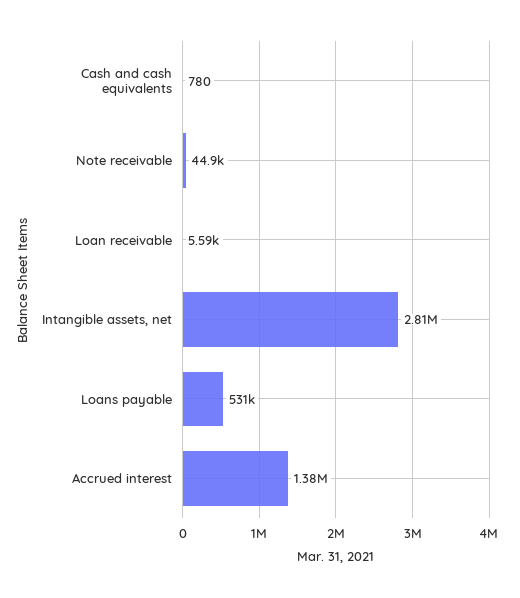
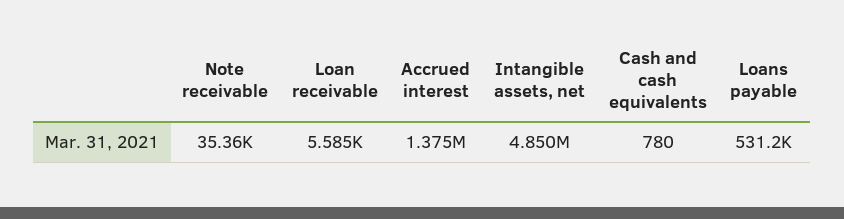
Note receivable: 44900 -> 35360
Intangible assets, net: 2810000 -> 4850000

